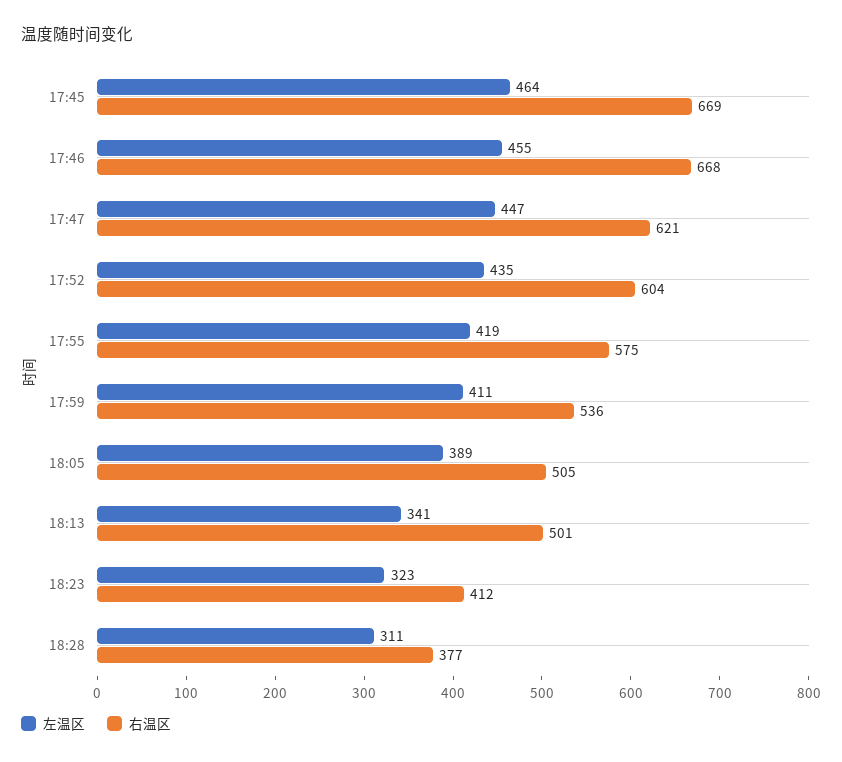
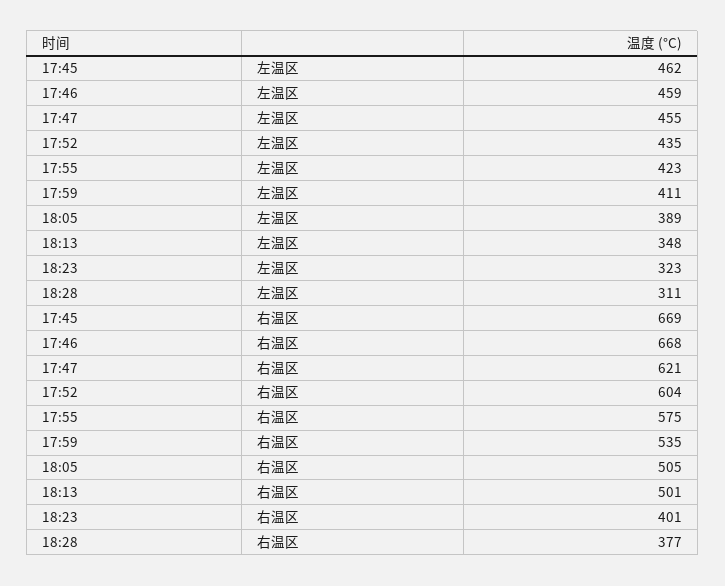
左温区, 17:45: 464 -> 462
左温区, 17:46: 455 -> 459
左温区, 17:47: 447 -> 455
左温区, 17:55: 419 -> 423
右温区, 17:59: 536 -> 535
左温区, 18:13: 341 -> 348
右温区, 18:23: 412 -> 401

